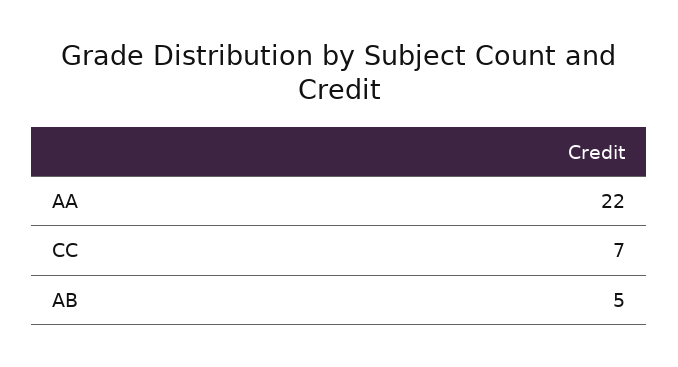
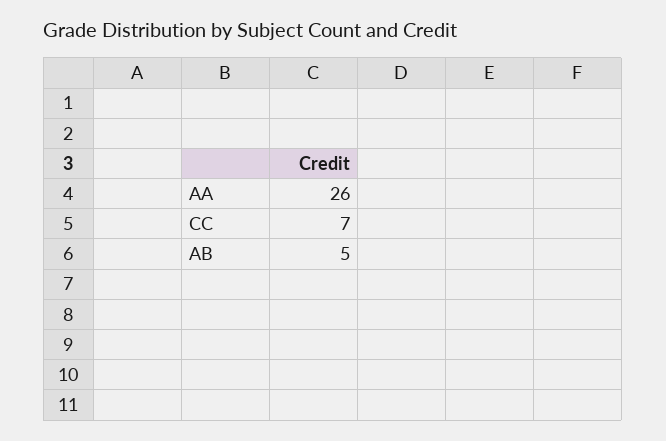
AA: 22 -> 26

